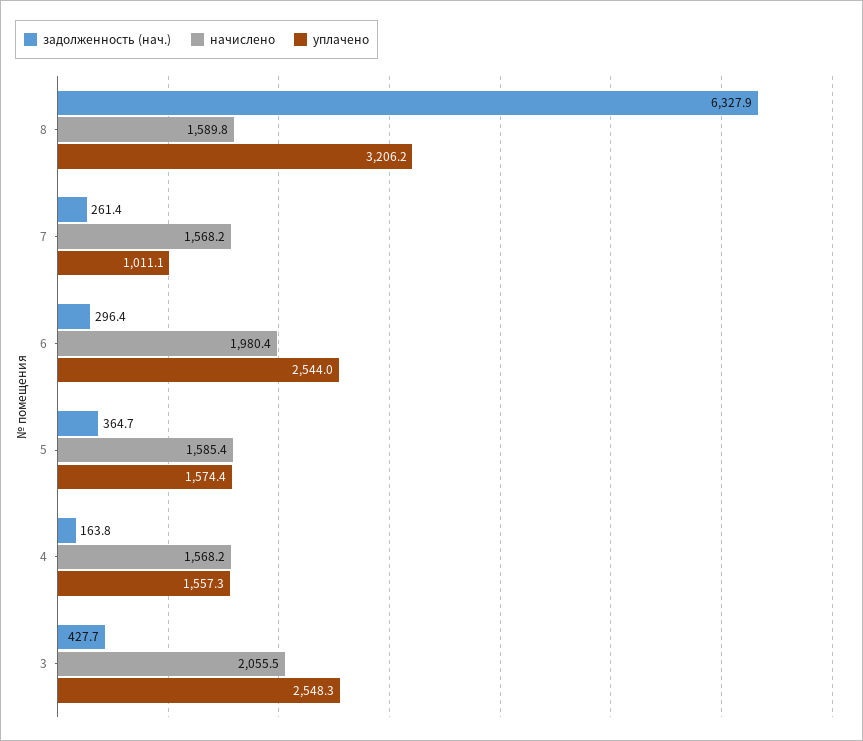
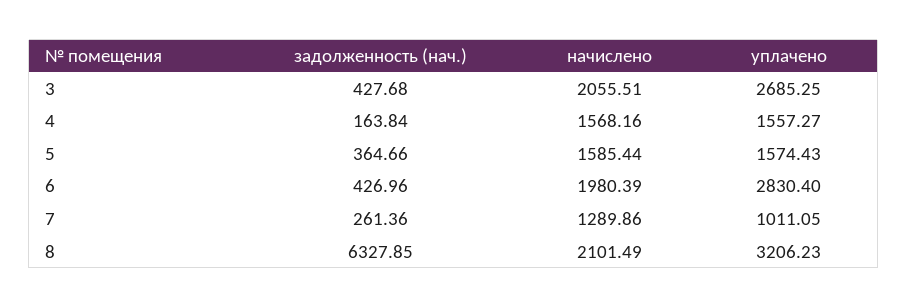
начислено, 8: 1589.8 -> 2101.49
начислено, 7: 1568.2 -> 1289.86
задолженность (нач.), 6: 296.4 -> 426.96
уплачено, 6: 2544 -> 2830.4
уплачено, 3: 2548.3 -> 2685.25

